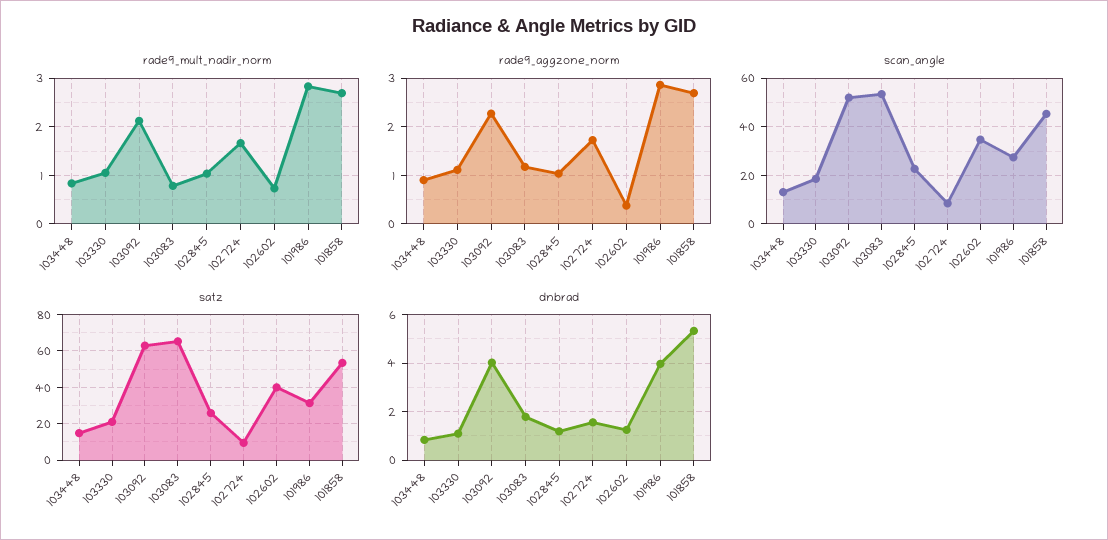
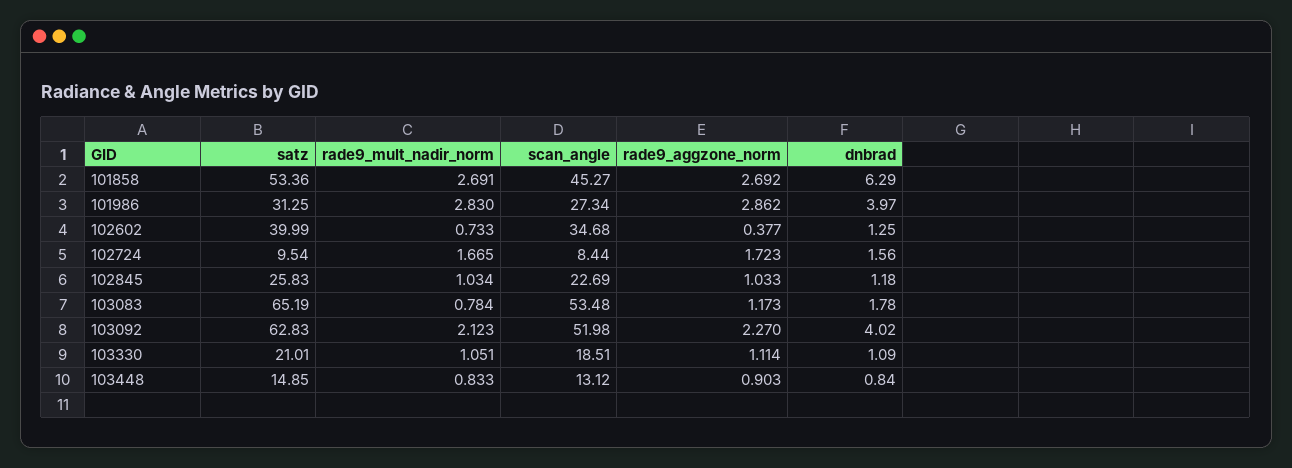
dnbrad, 101858: 5.25 -> 6.29

